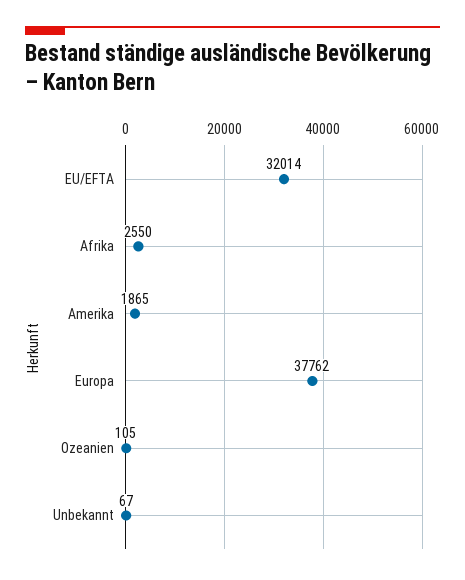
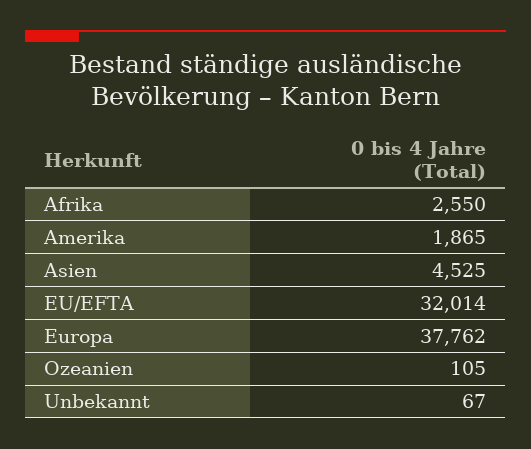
Asien: none -> 4525

